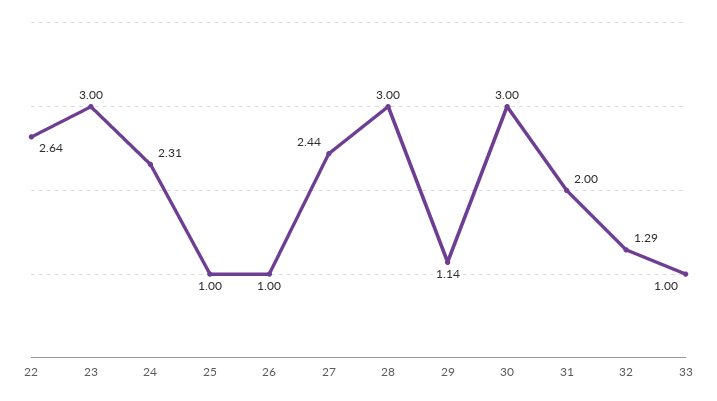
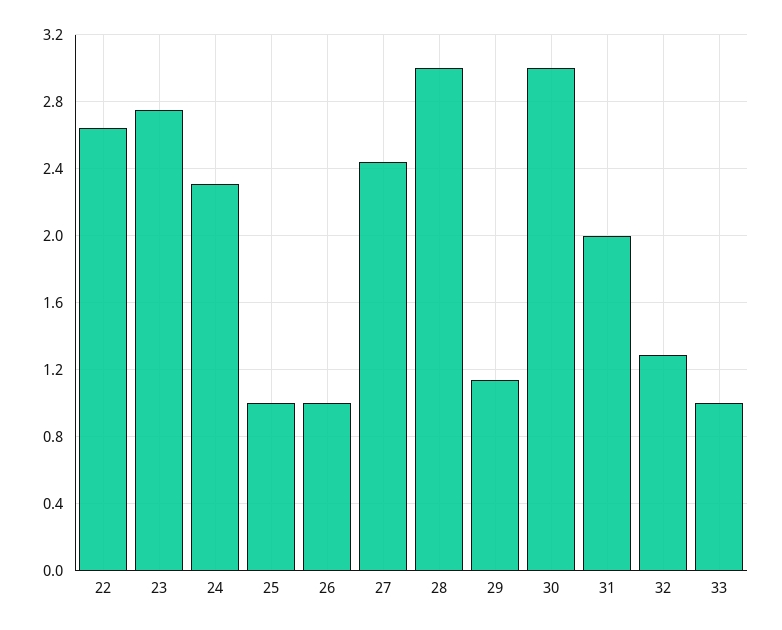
23: 3 -> 2.75

